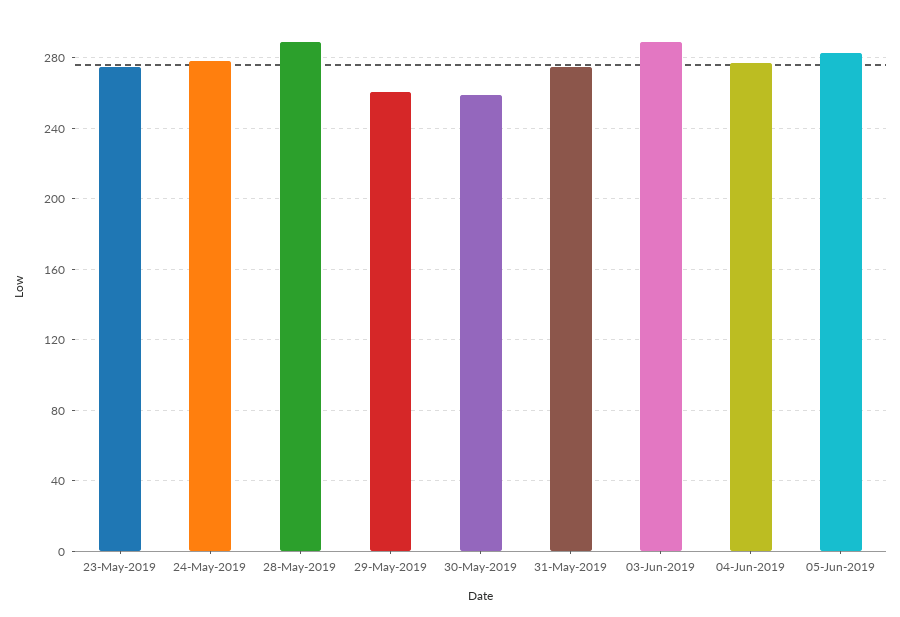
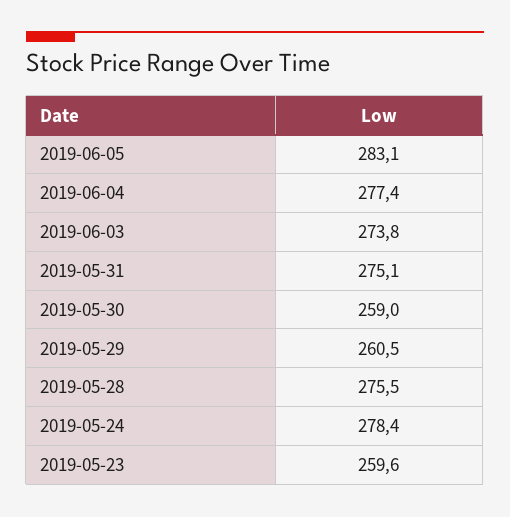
23-May-2019: 275 -> 259.6
28-May-2019: 290 -> 275.5
03-Jun-2019: 290 -> 273.8

